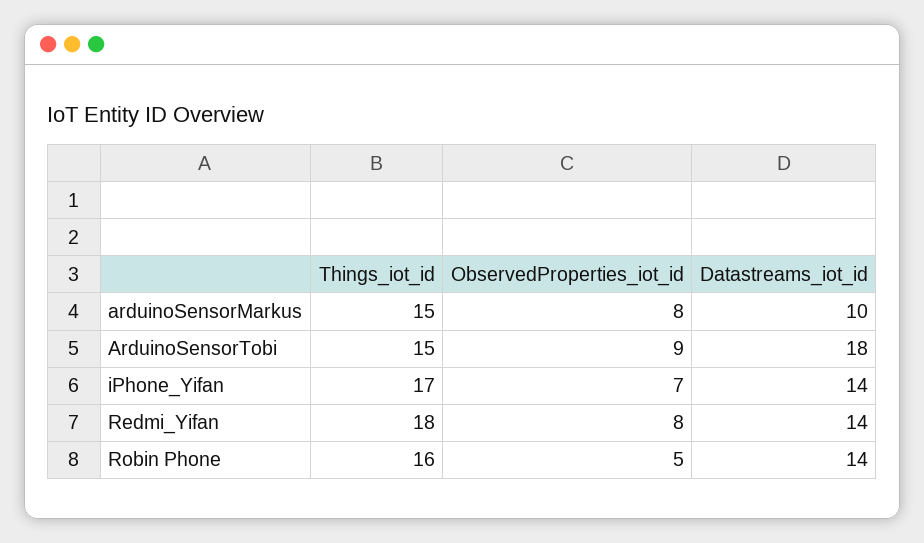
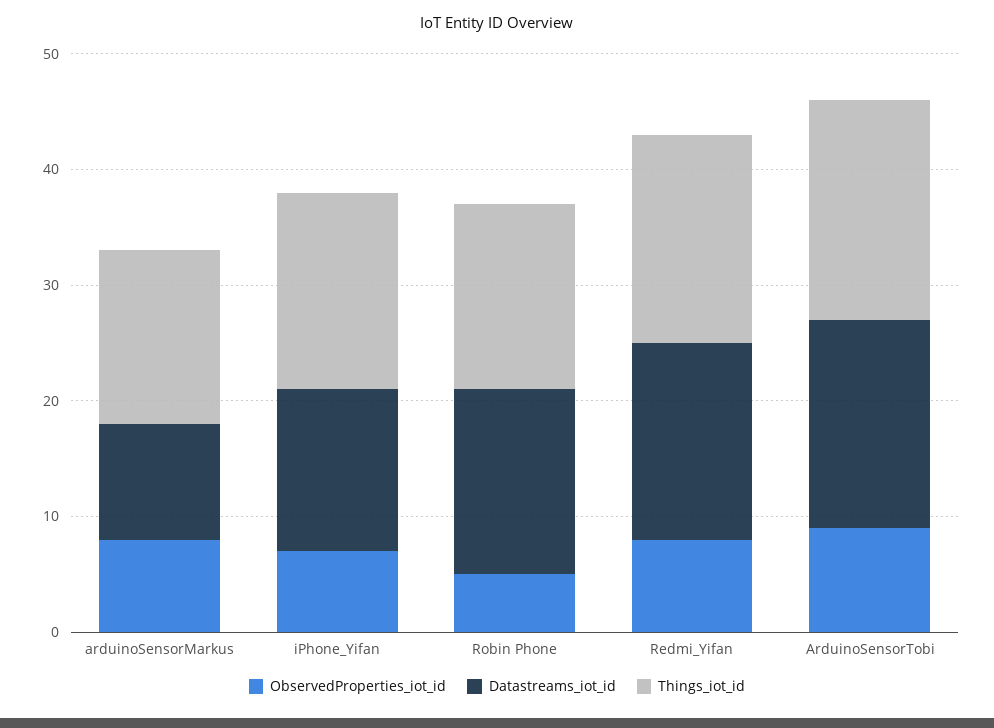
Things_iot_id, ArduinoSensorTobi: 15 -> 19
Datastreams_iot_id, Redmi_Yifan: 14 -> 17
Datastreams_iot_id, Robin Phone: 14 -> 16

